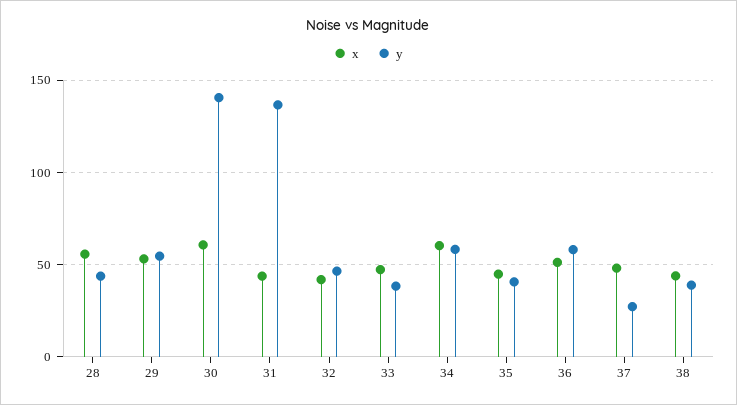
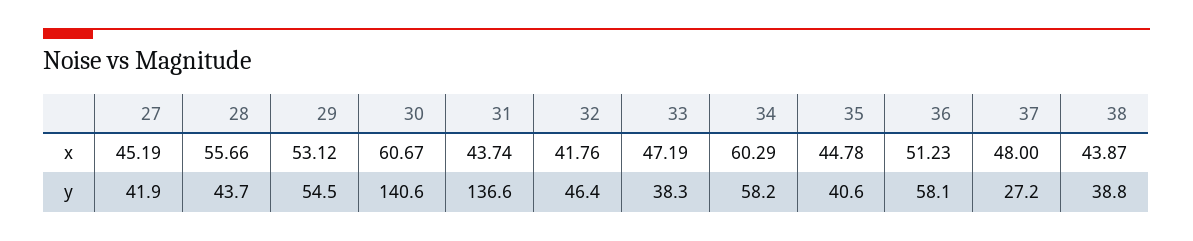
x, 27: none -> 45.19
y, 27: none -> 41.9

